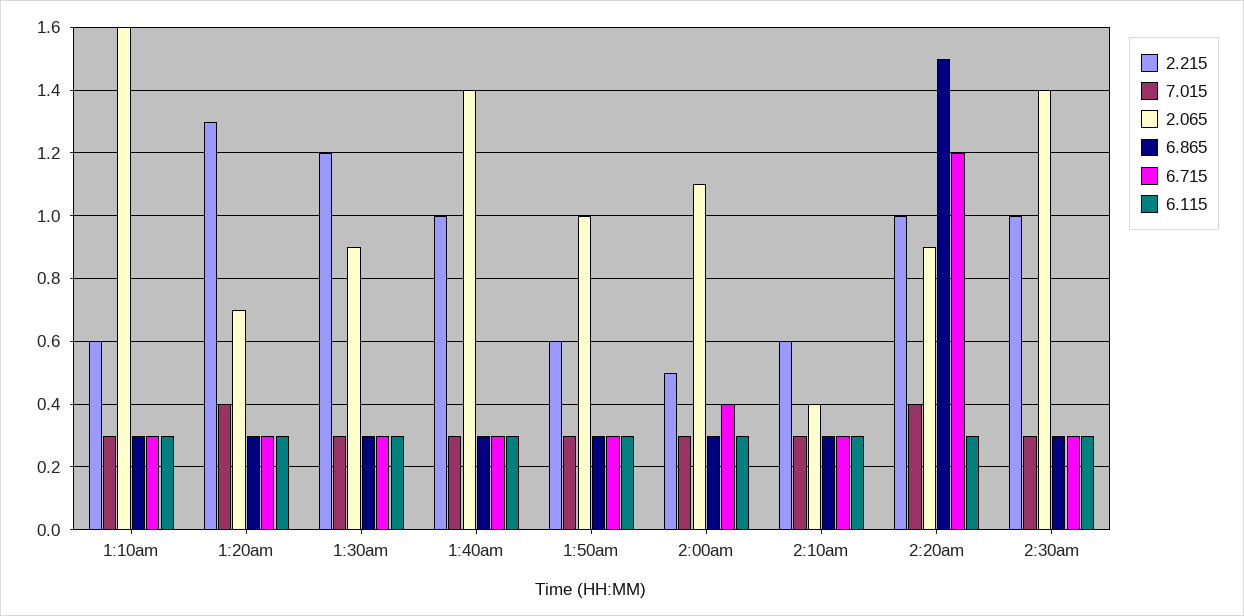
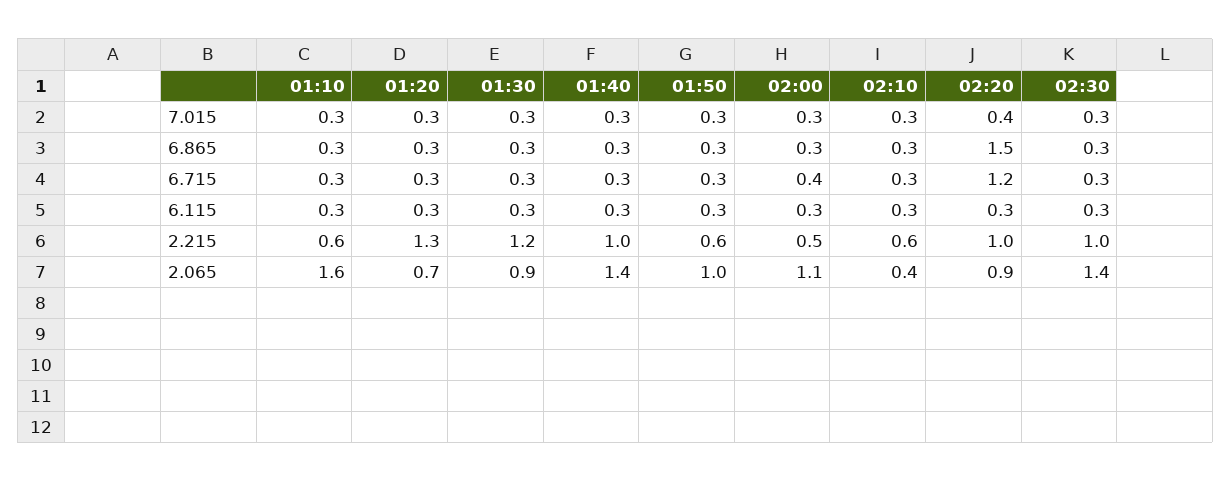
7.015, 1:20am: 0.4 -> 0.3

